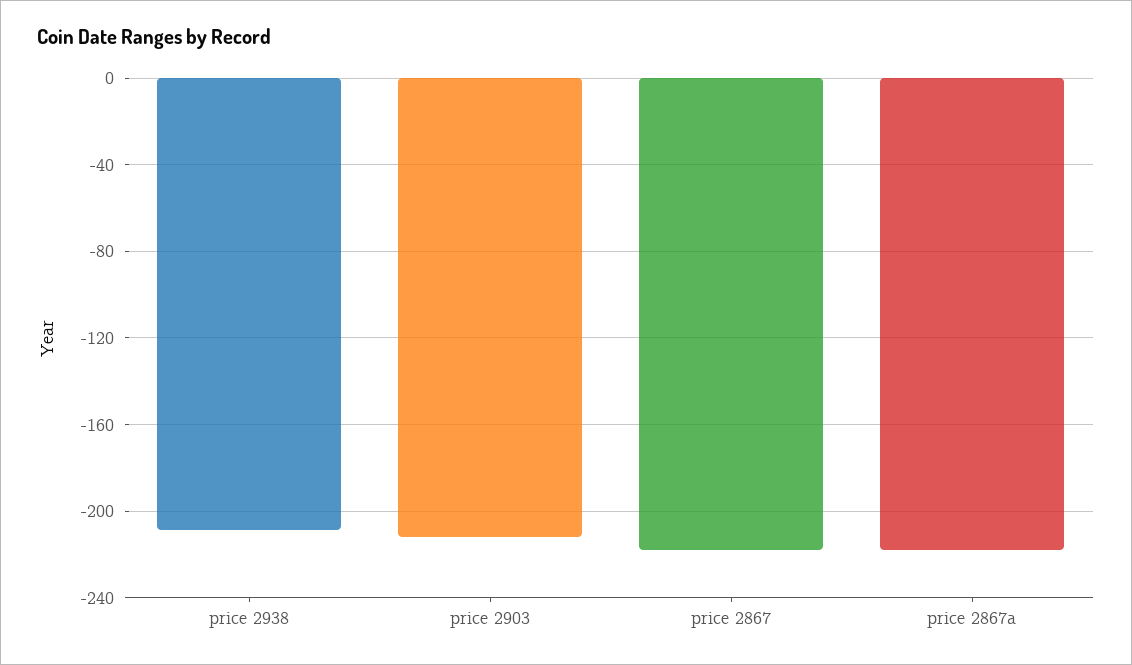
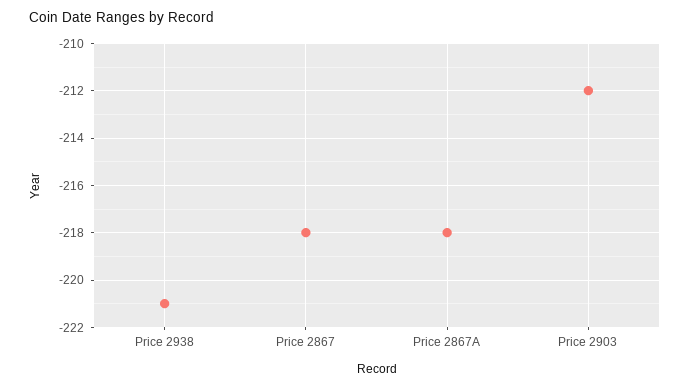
price 2938: -210 -> -221

